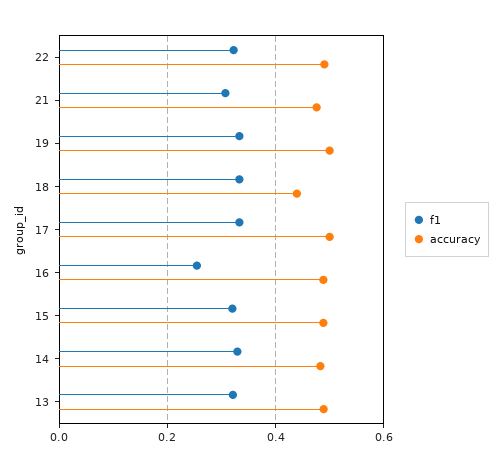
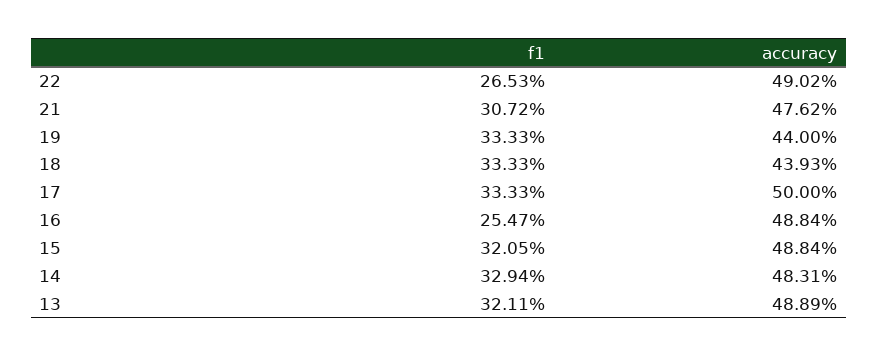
f1, 22: 0.32 -> 0.2653
accuracy, 19: 0.5 -> 0.44

